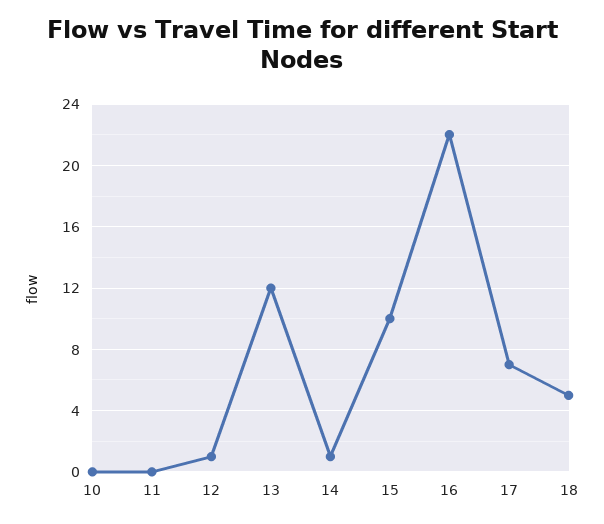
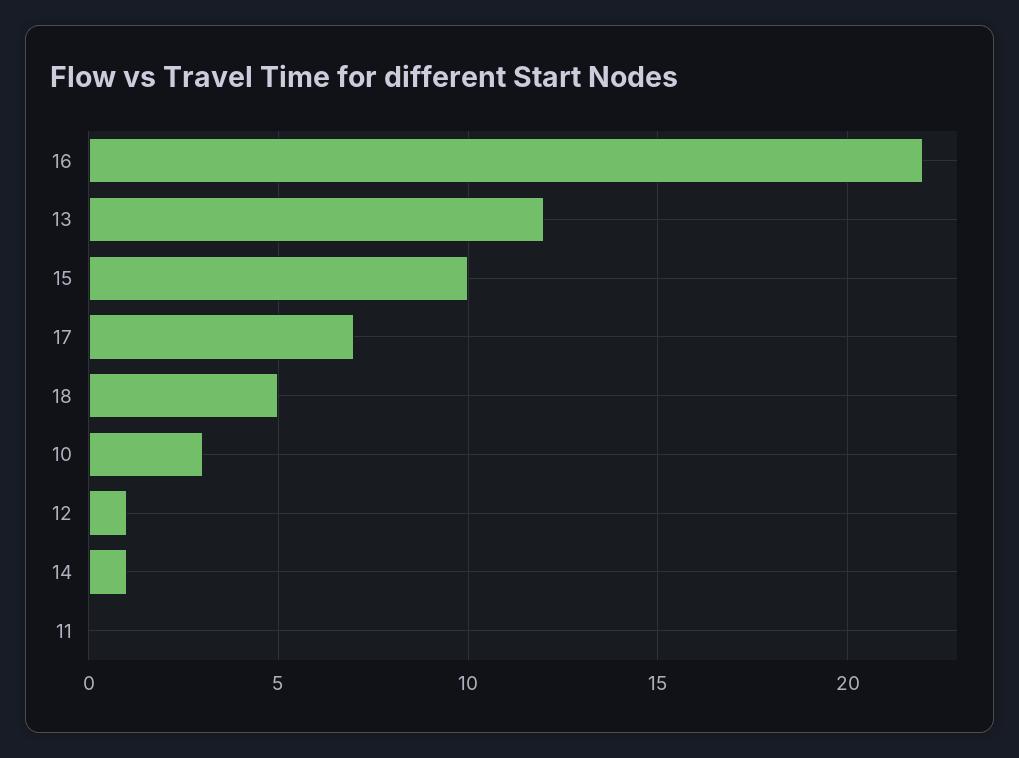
10: 0 -> 3

